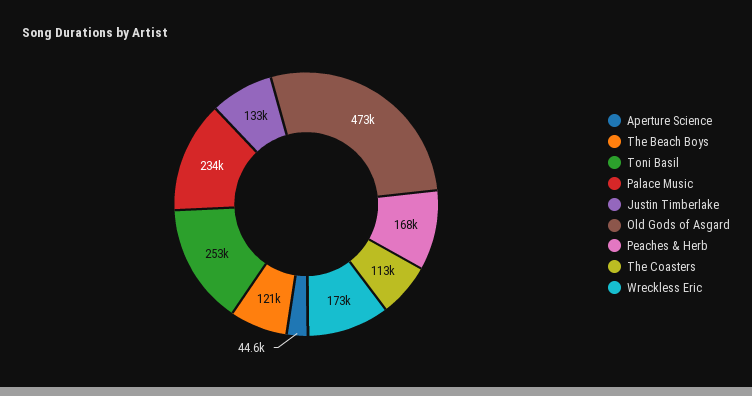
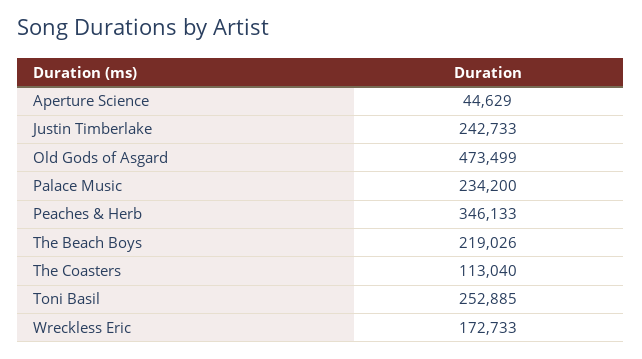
The Beach Boys: 121000 -> 219026
Justin Timberlake: 133000 -> 242733
Peaches & Herb: 168000 -> 346133

